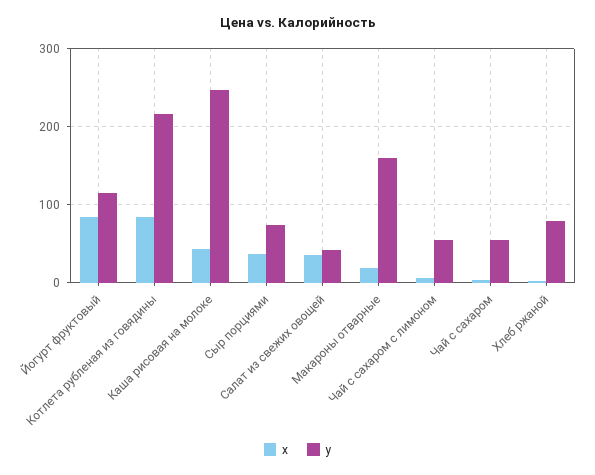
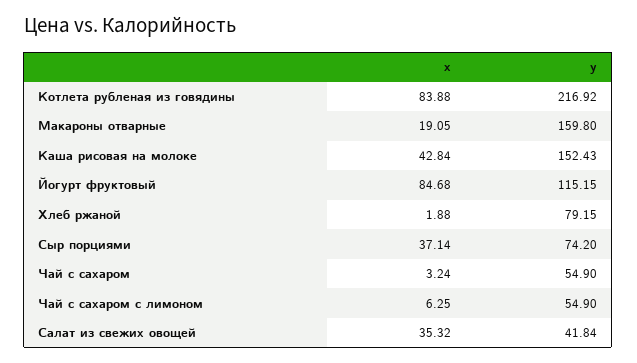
y, Каша рисовая на молоке: 250 -> 152.43

